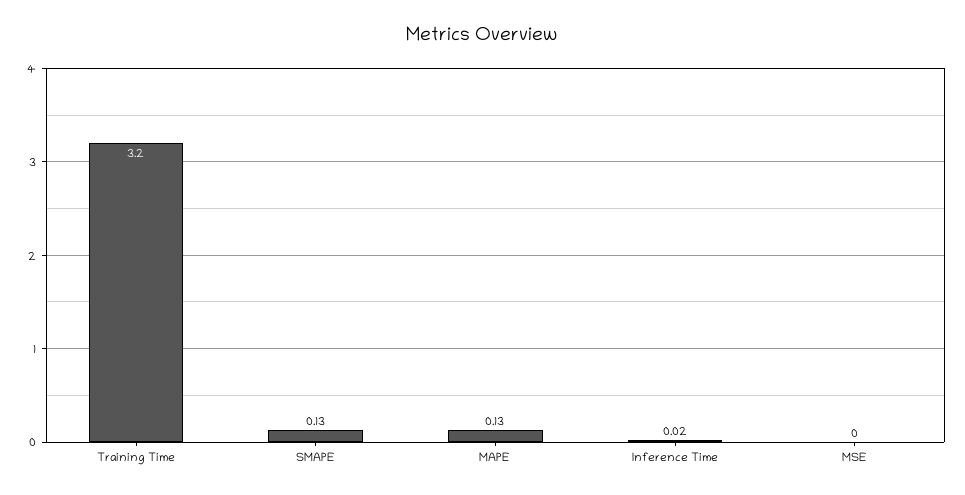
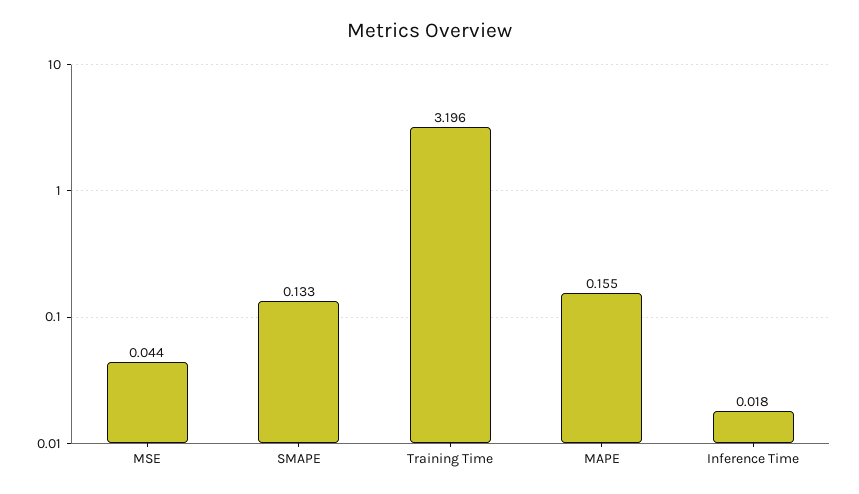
MAPE: 0.13 -> 0.155
MSE: 0 -> 0.044

